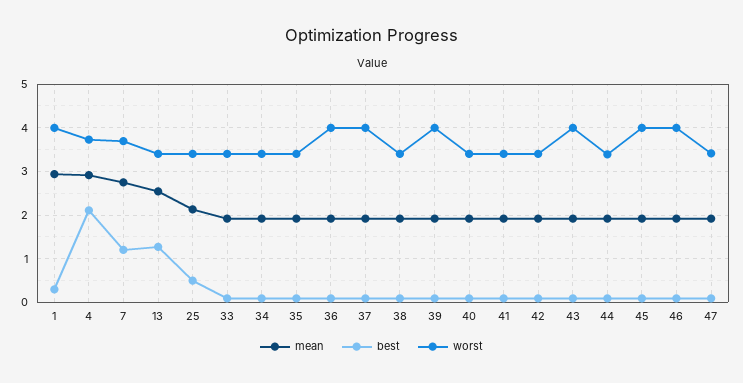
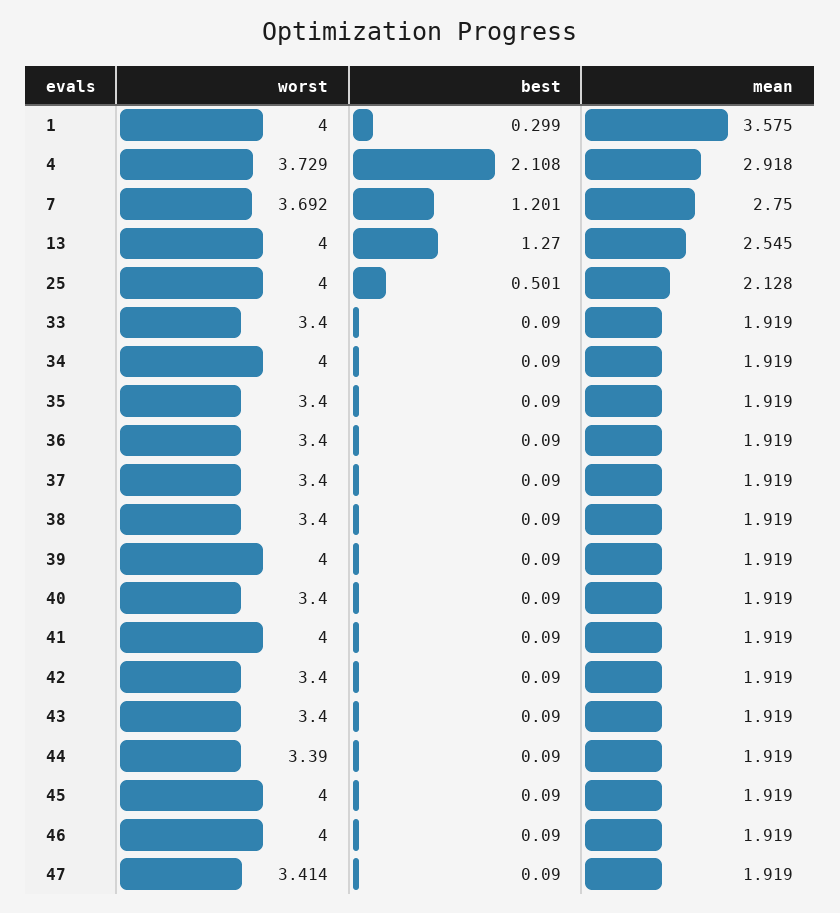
mean, 1: 3 -> 3.575
worst, 13: 3.4 -> 4
worst, 25: 3.4 -> 4
worst, 34: 3.4 -> 4
worst, 36: 4 -> 3.4
worst, 37: 4 -> 3.4
worst, 41: 3.4 -> 4
worst, 43: 4 -> 3.4

